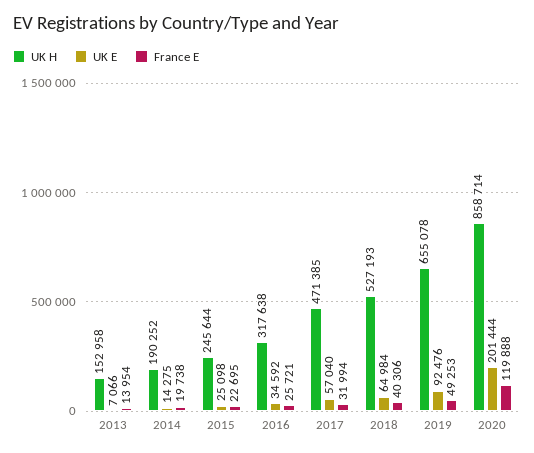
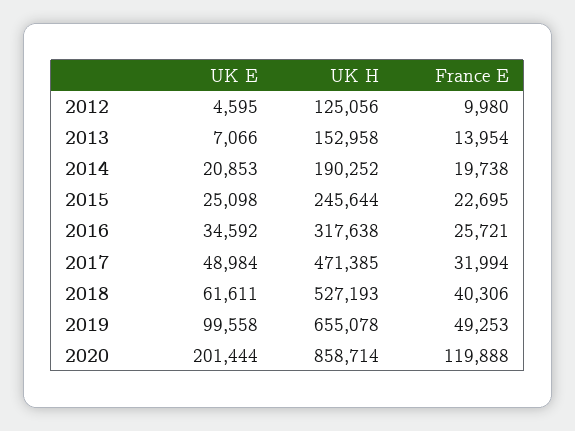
UK E, 2014: 14275 -> 20853
UK E, 2017: 57040 -> 48984
UK E, 2018: 64984 -> 61611
UK E, 2019: 92476 -> 99558
UK E, 2012: none -> 4595
UK H, 2012: none -> 125056
France E, 2012: none -> 9980

